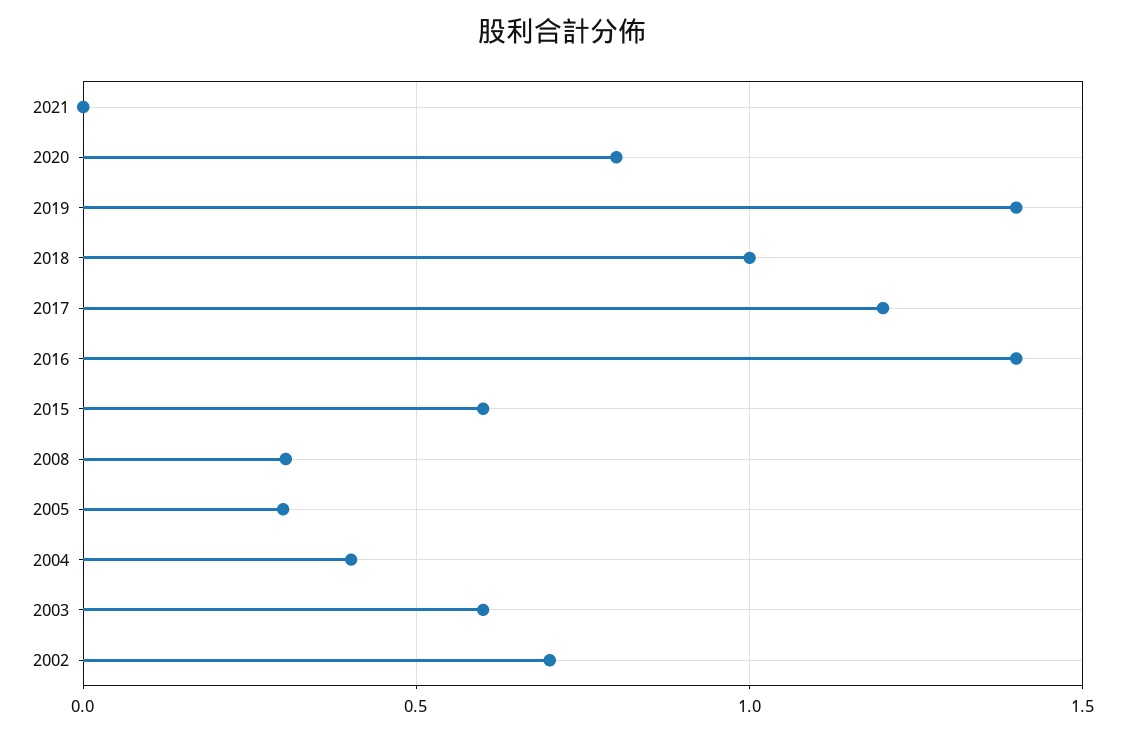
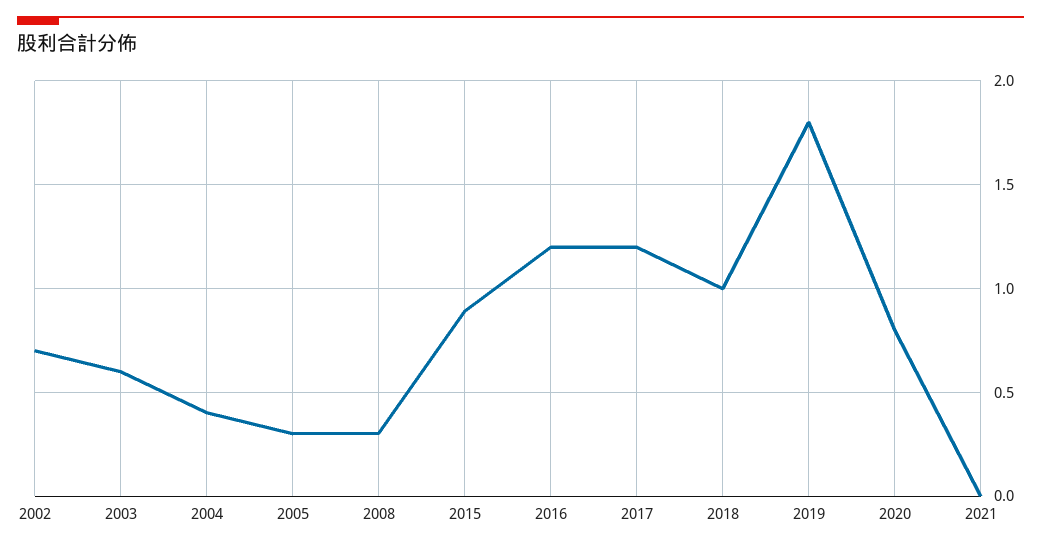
2019: 1.4 -> 1.8
2016: 1.4 -> 1.2
2015: 0.6 -> 0.9

